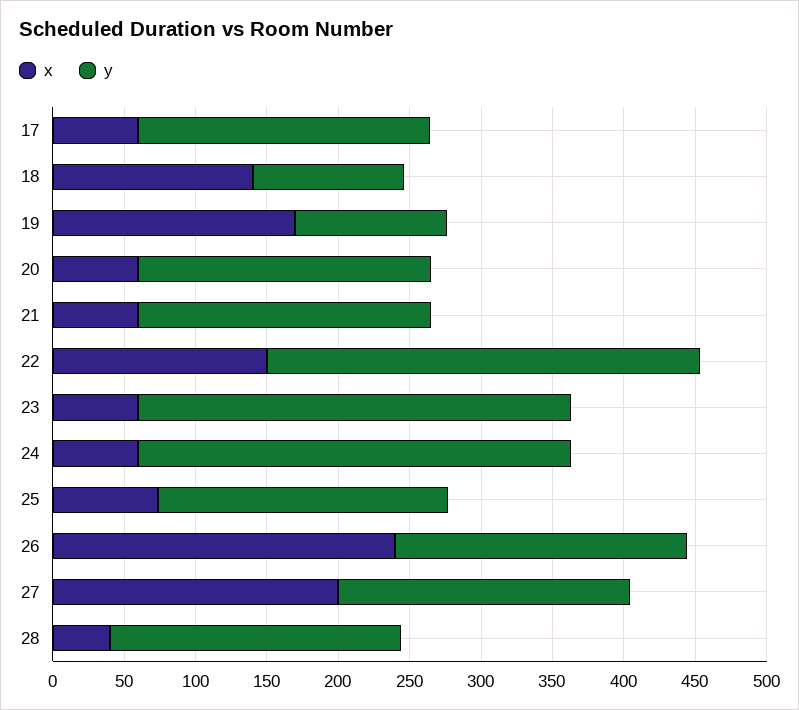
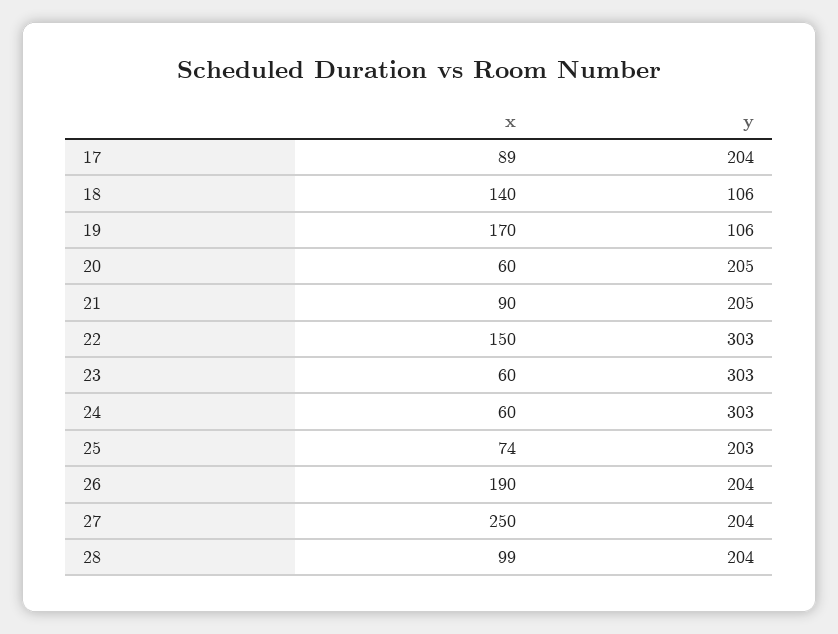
x, 17: 60 -> 89
x, 21: 60 -> 90
x, 26: 240 -> 190
x, 27: 200 -> 250
x, 28: 40 -> 99

